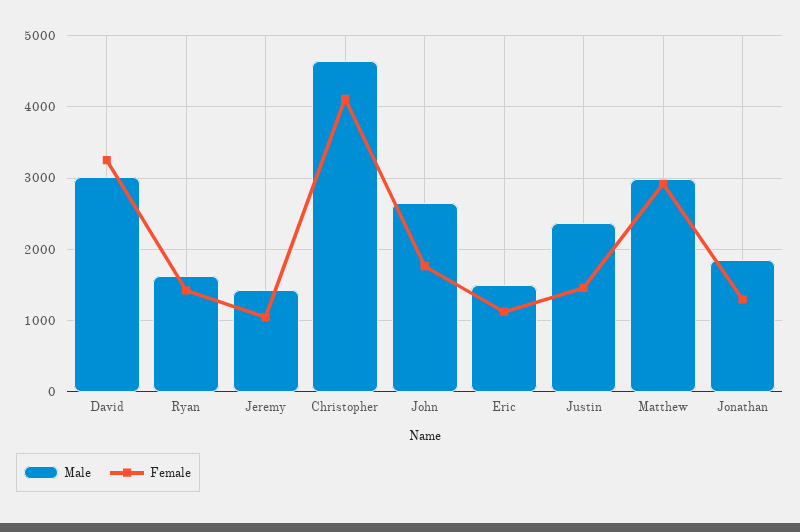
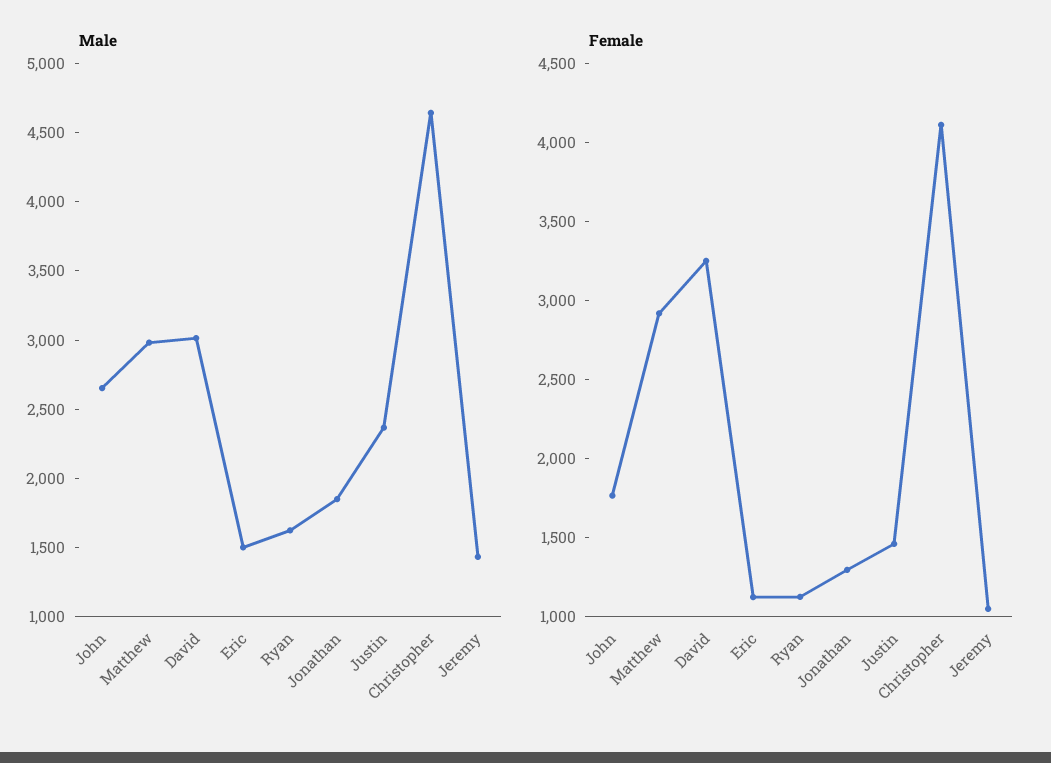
Female, Ryan: 1400 -> 1100

